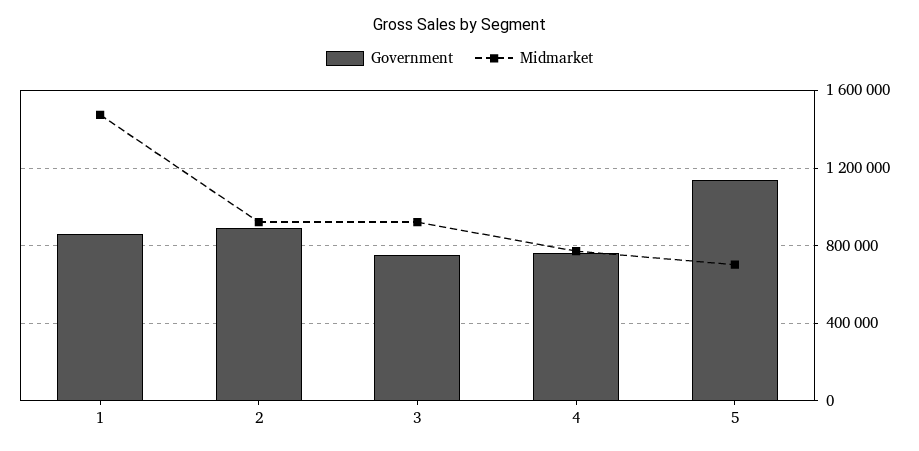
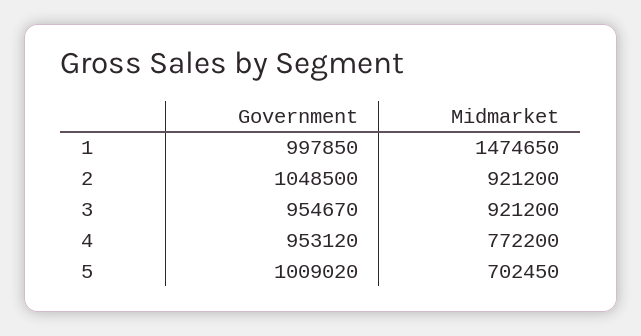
Government, 1: 850000 -> 997850
Government, 2: 900000 -> 1048500
Government, 3: 750000 -> 954670
Government, 4: 750000 -> 953120
Government, 5: 1150000 -> 1009020

